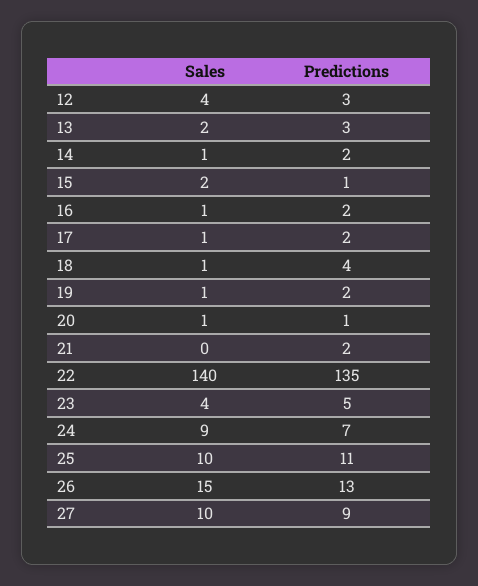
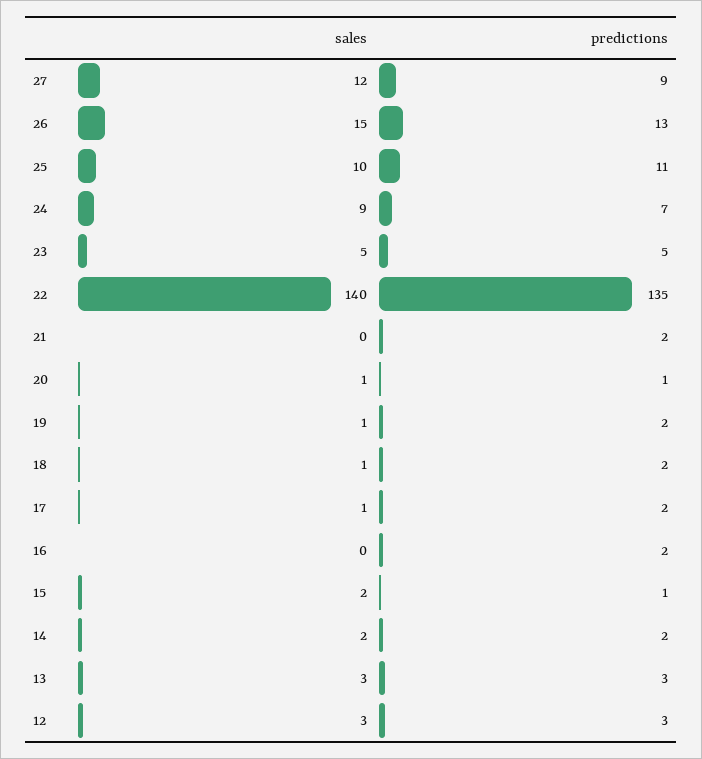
Sales, 12: 4 -> 3
Sales, 13: 2 -> 3
Sales, 14: 1 -> 2
Sales, 16: 1 -> 0
Predictions, 18: 4 -> 2
Sales, 23: 4 -> 5
Sales, 27: 10 -> 12

